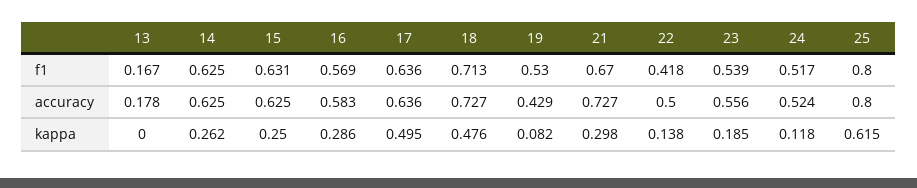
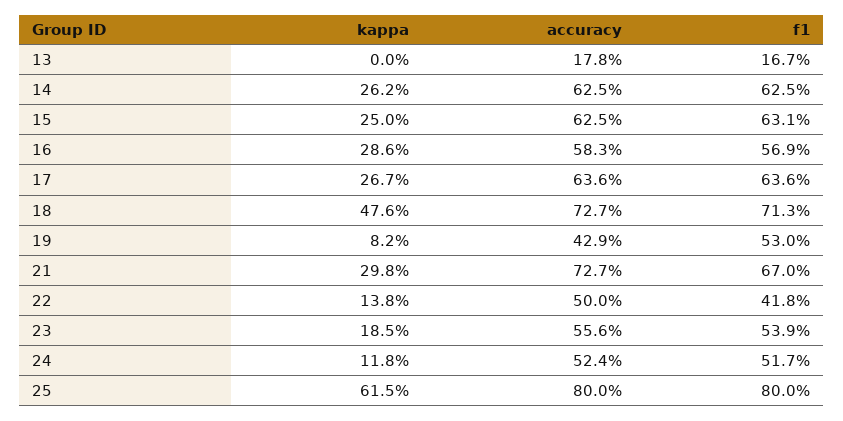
17, kappa: 0.495 -> 0.267

